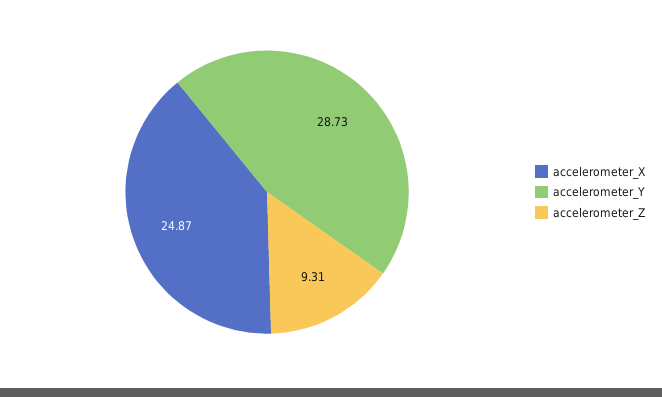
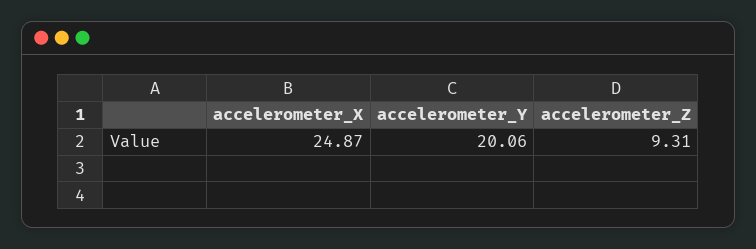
accelerometer_Y: 28.73 -> 20.06

